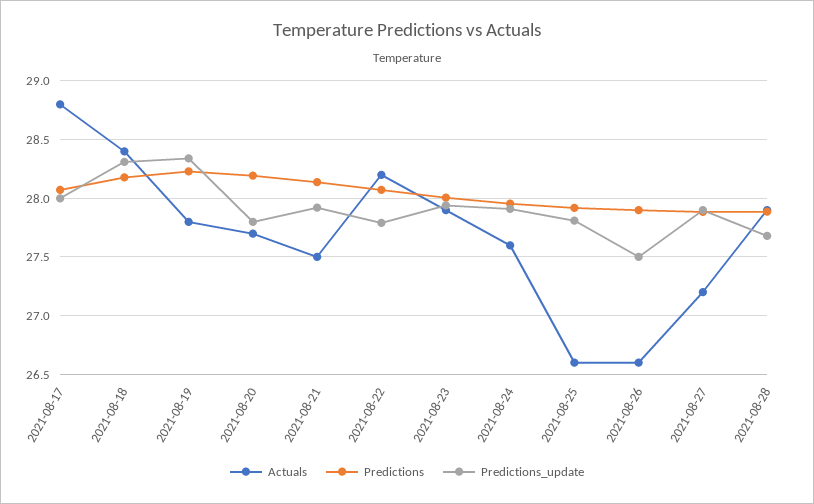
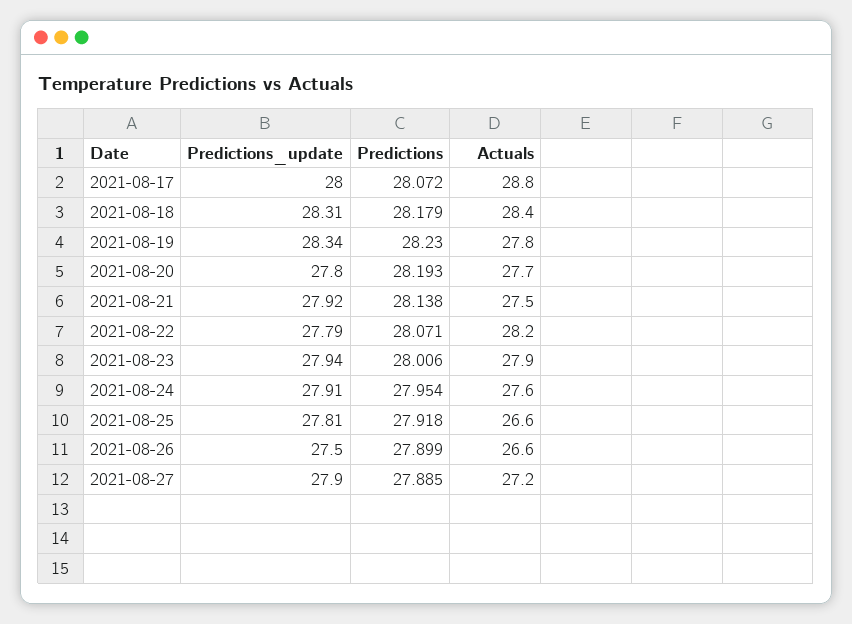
Actuals, 2021-08-28: 27.9 -> none
Predictions, 2021-08-28: 27.9 -> none
Predictions_update, 2021-08-28: 27.7 -> none

